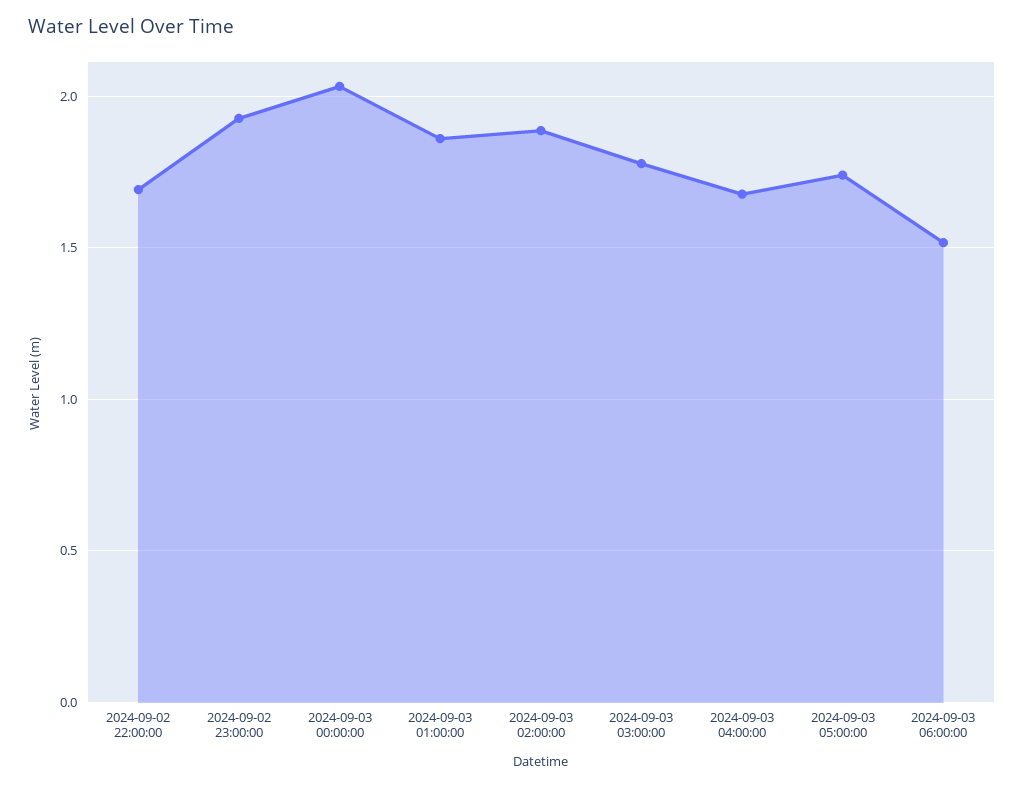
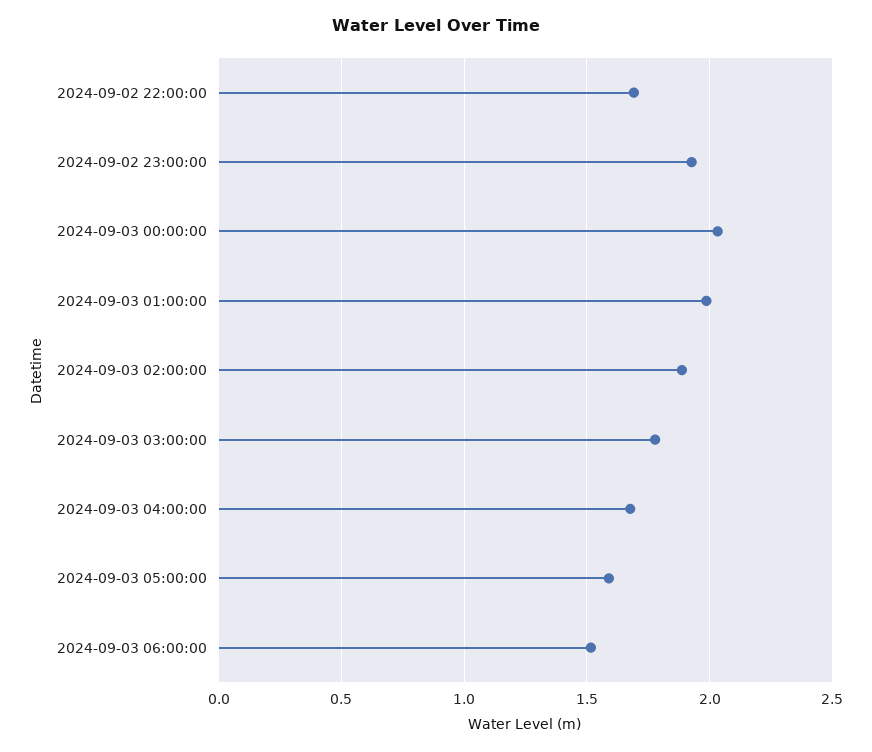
2024-09-03 01:00:00: 1.85 -> 2
2024-09-03 05:00:00: 1.75 -> 1.6

